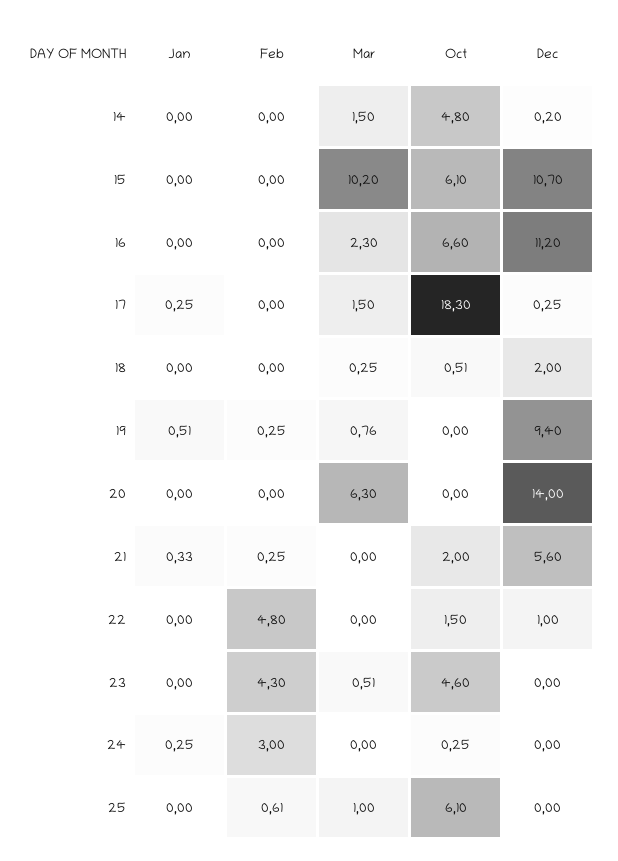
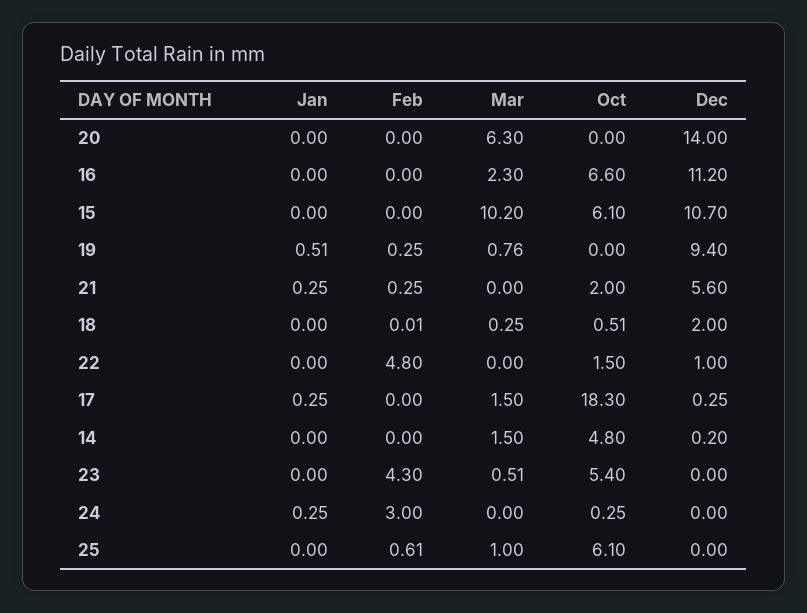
Feb, 18: 0 -> 0.01
Jan, 21: 0.33 -> 0.25
Oct, 23: 4.6 -> 5.4

